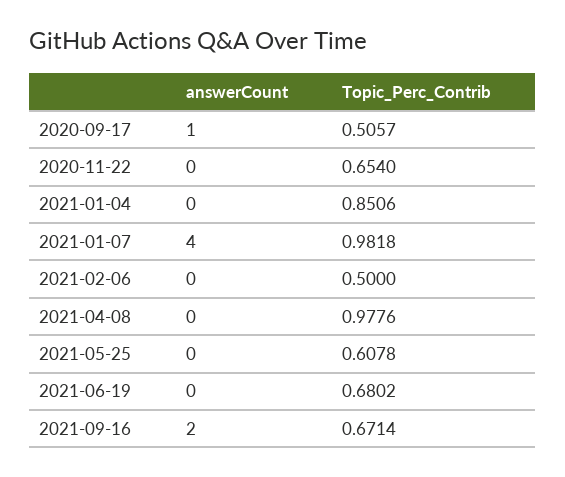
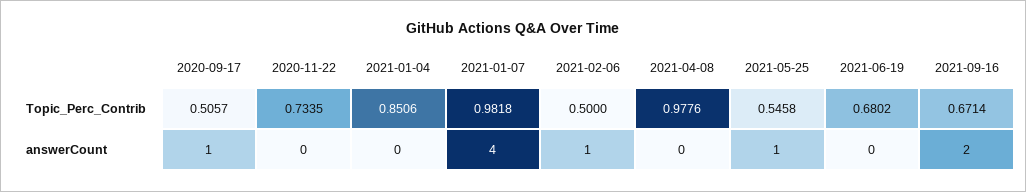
Topic_Perc_Contrib, 2020-11-22: 0.654 -> 0.7335
answerCount, 2021-02-06: 0 -> 1
answerCount, 2021-05-25: 0 -> 1
Topic_Perc_Contrib, 2021-05-25: 0.6078 -> 0.5458

